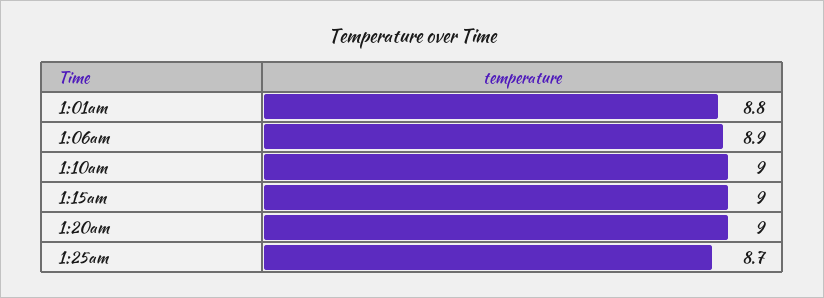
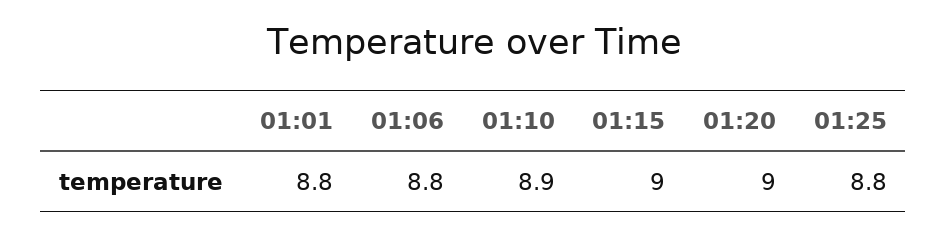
1:06am: 8.9 -> 8.8
1:10am: 9 -> 8.9
1:25am: 8.7 -> 8.8

